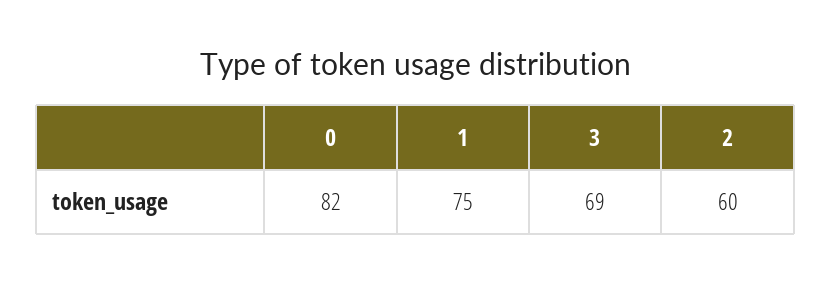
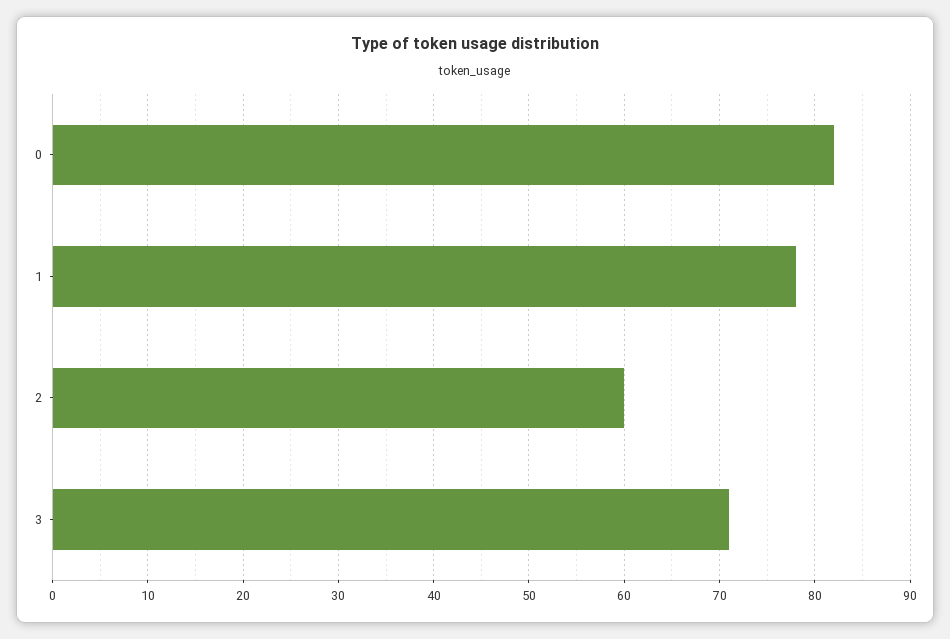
1: 75 -> 78
3: 69 -> 71

